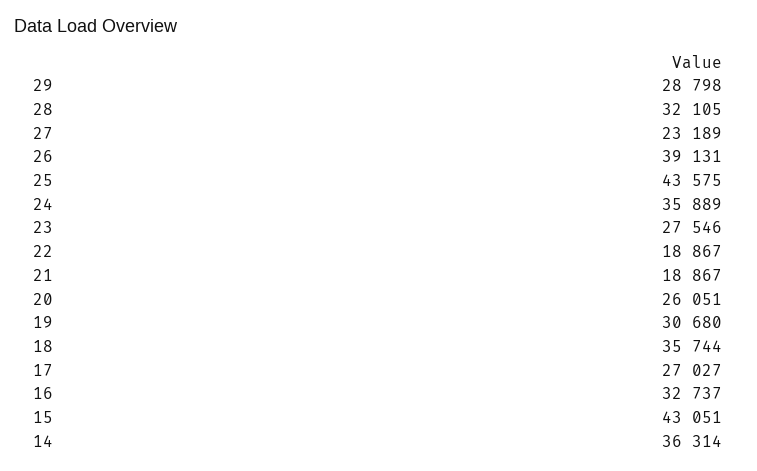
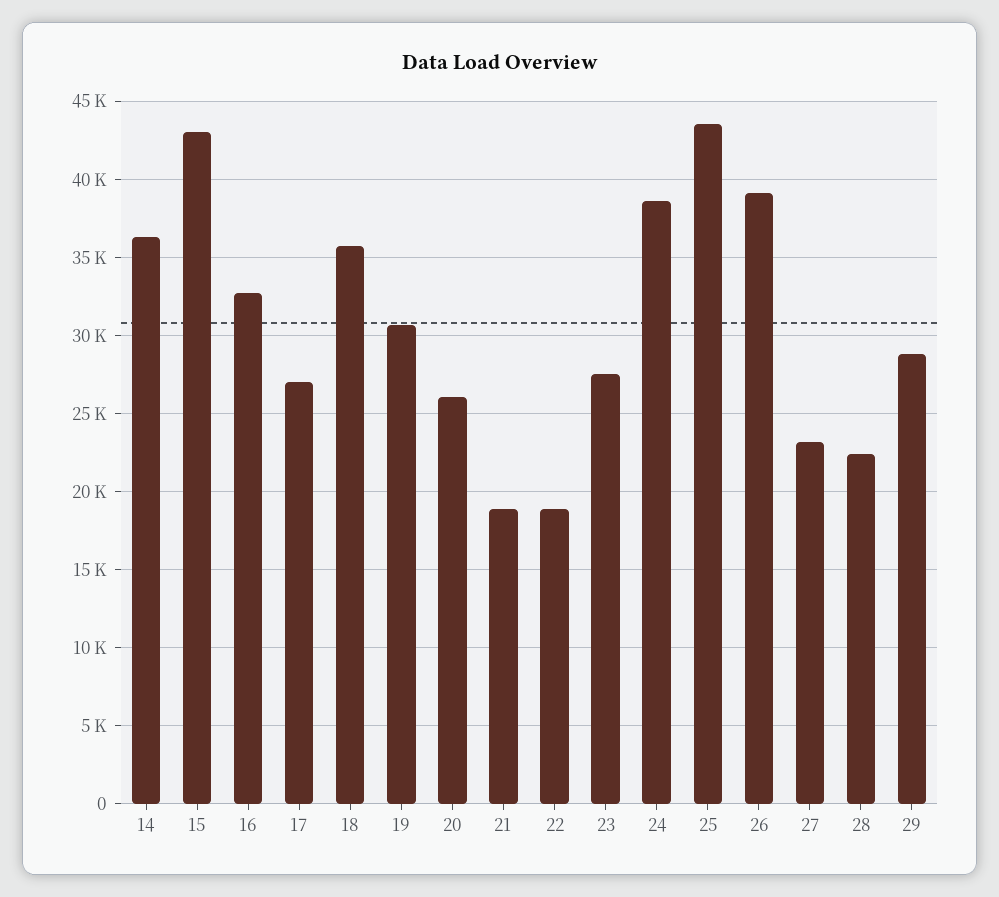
28: 32105 -> 22500
24: 35889 -> 38500

